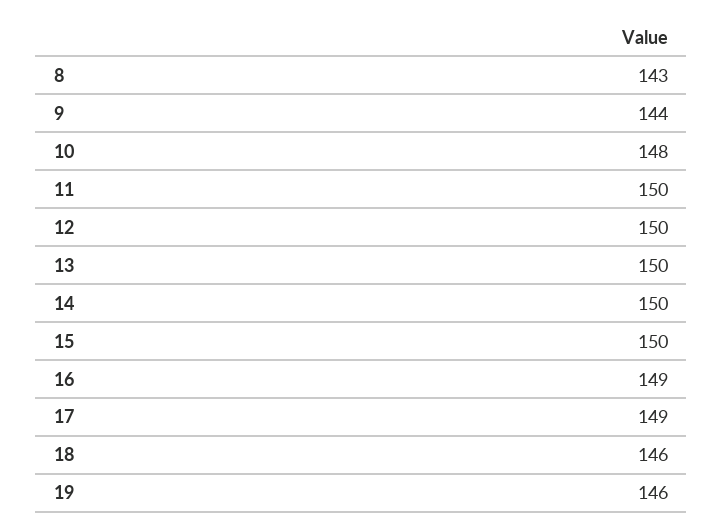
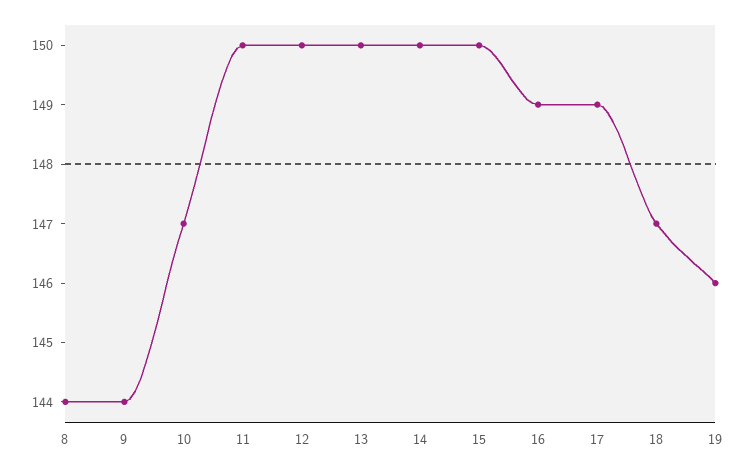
8: 143 -> 144
10: 148 -> 147
18: 146 -> 147

